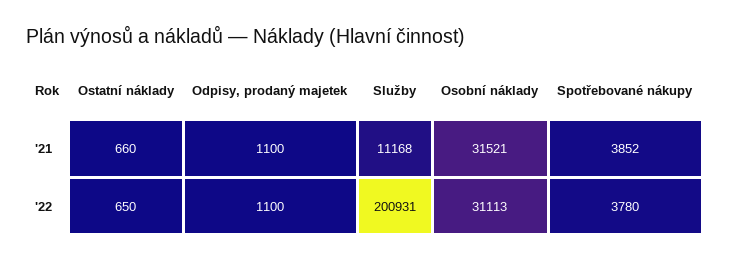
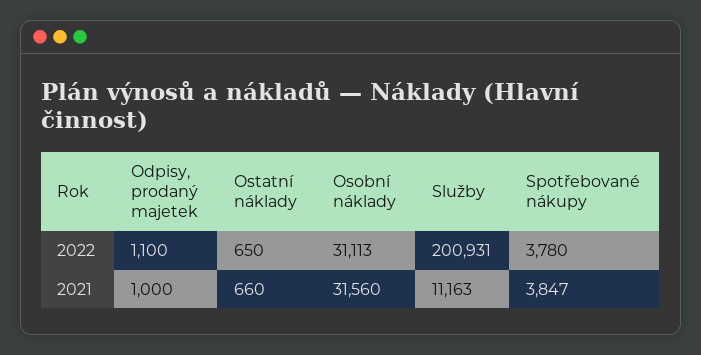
Odpisy, prodaný majetek, '21: 1100 -> 1000
Služby, '21: 11168 -> 11163
Osobní náklady, '21: 31521 -> 31560
Spotřebované nákupy, '21: 3852 -> 3847

